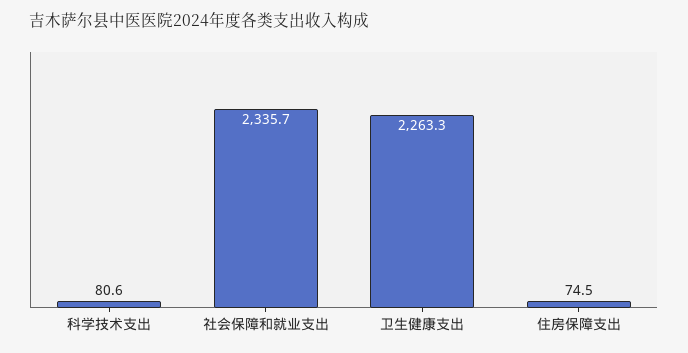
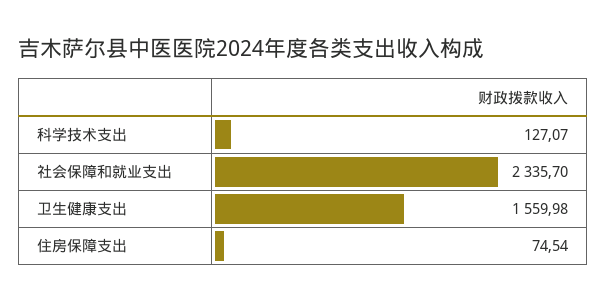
科学技术支出: 80.6 -> 127.07
卫生健康支出: 2263.3 -> 1559.98

